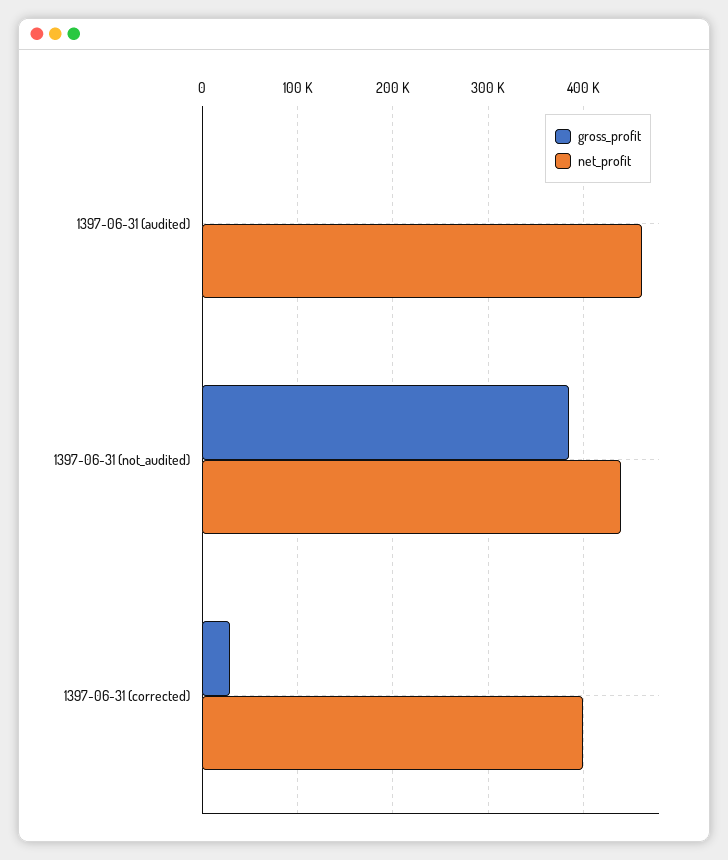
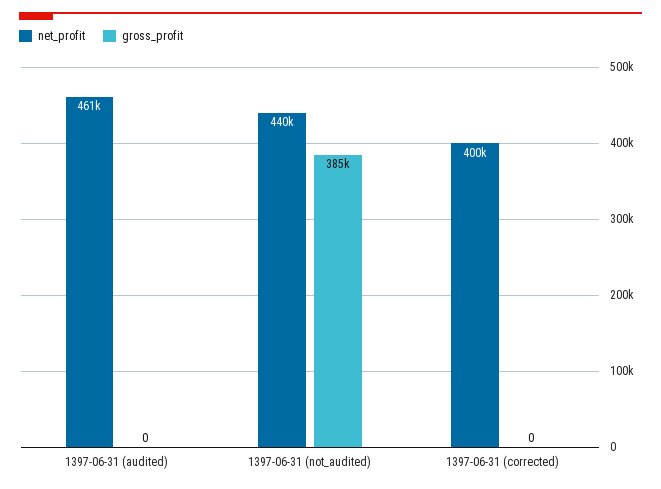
gross_profit, 1397-06-31 (corrected): 30000 -> 0

